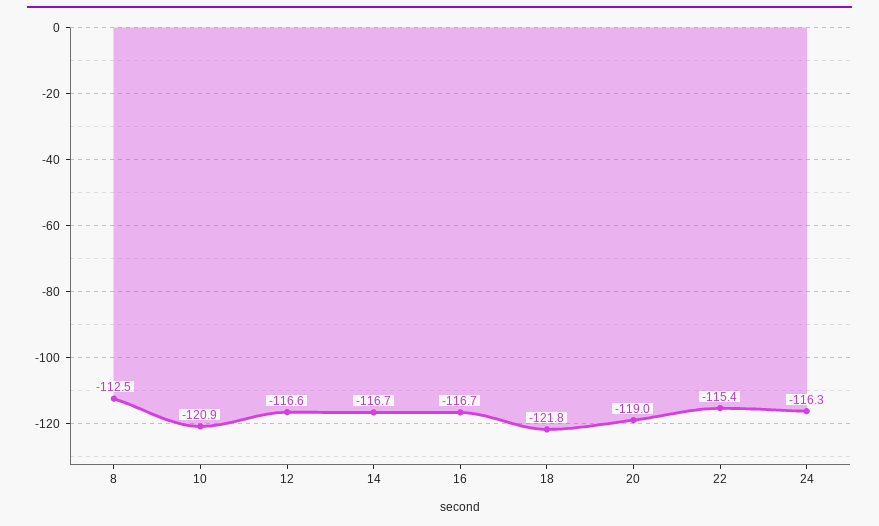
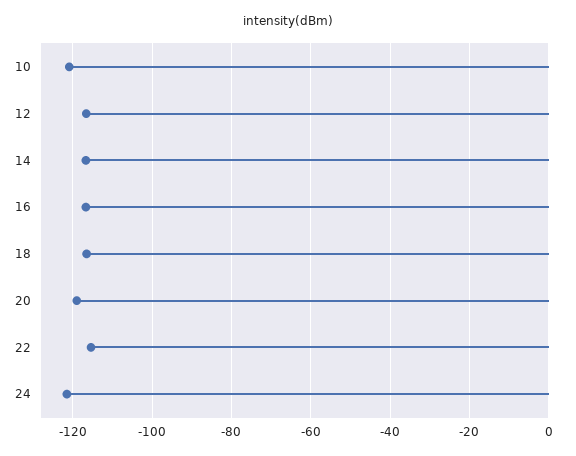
8: -112.5 -> none
18: -121.8 -> -116
24: -116.3 -> -122

